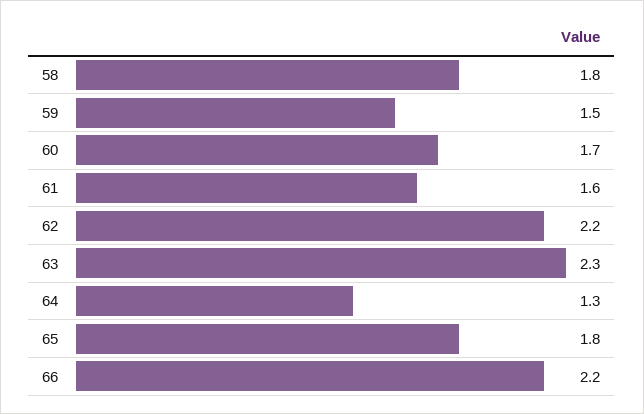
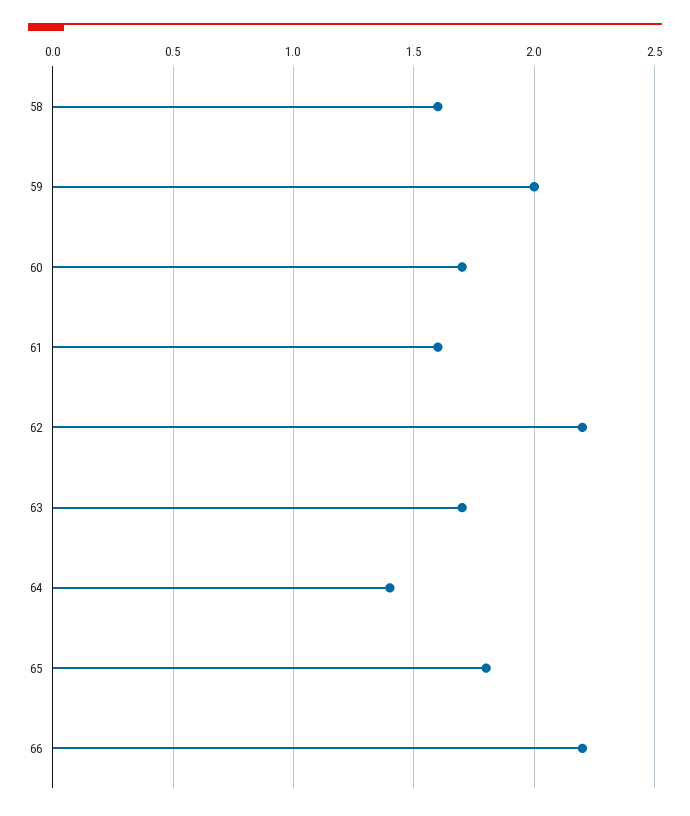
58: 1.8 -> 1.6
59: 1.5 -> 2
63: 2.3 -> 1.7
64: 1.3 -> 1.4

